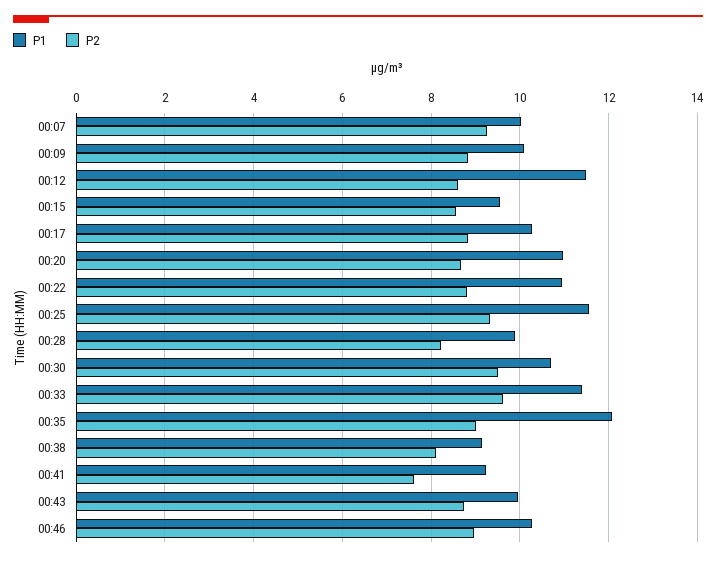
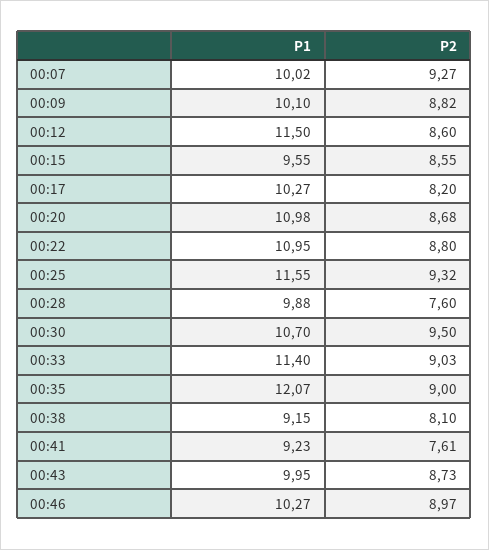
P2, 00:17: 8.8 -> 8.2
P2, 00:28: 8.2 -> 7.6
P2, 00:33: 9.6 -> 9.03

